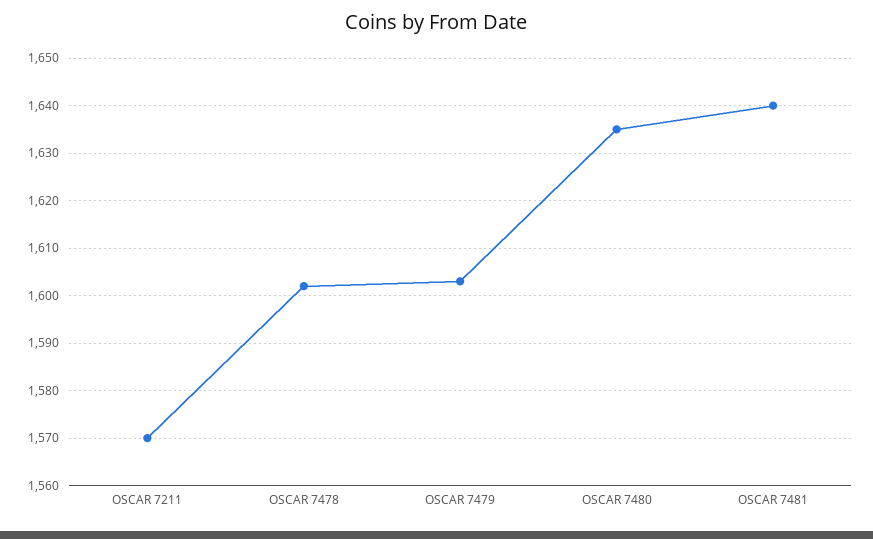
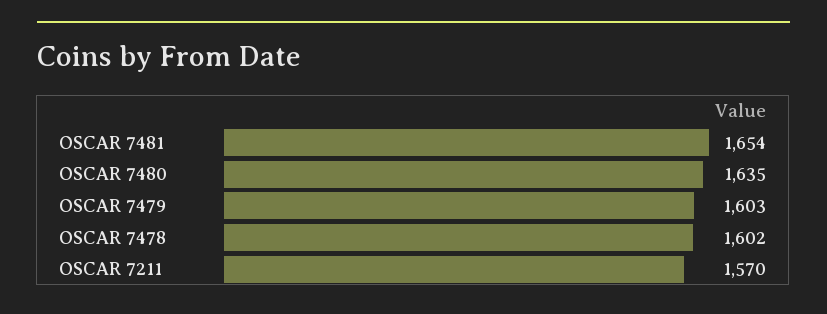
OSCAR 7481: 1640 -> 1654

